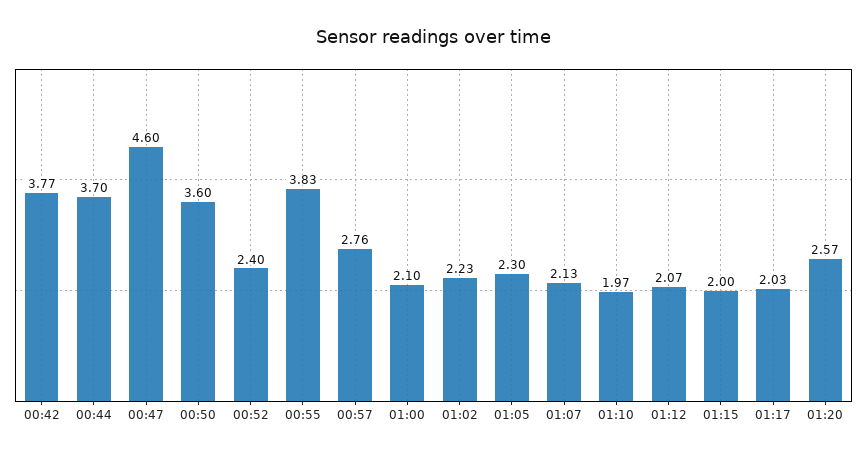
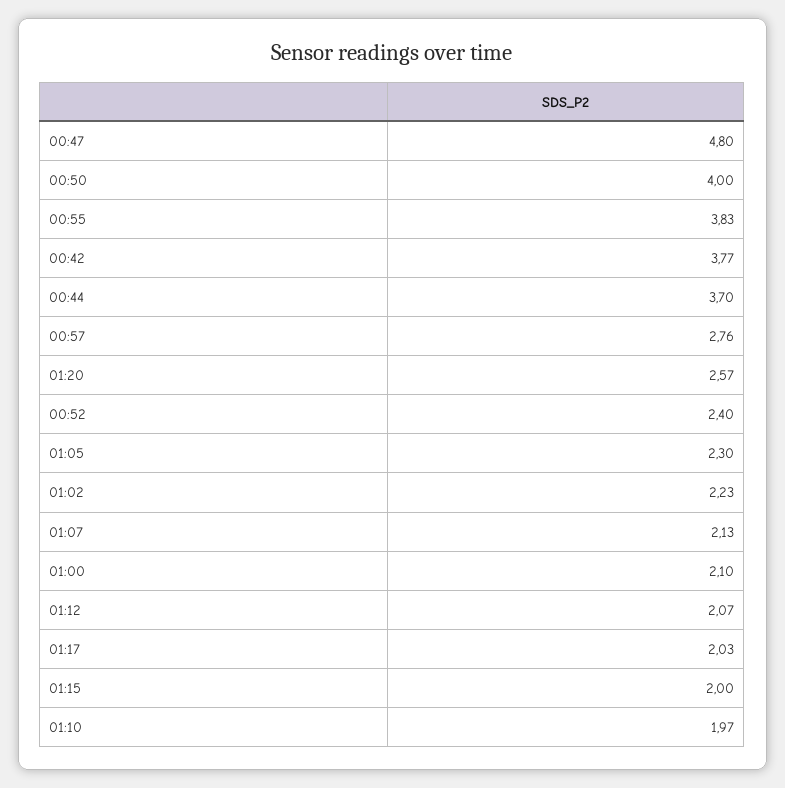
00:47: 4.6 -> 4.8
00:50: 3.6 -> 4

